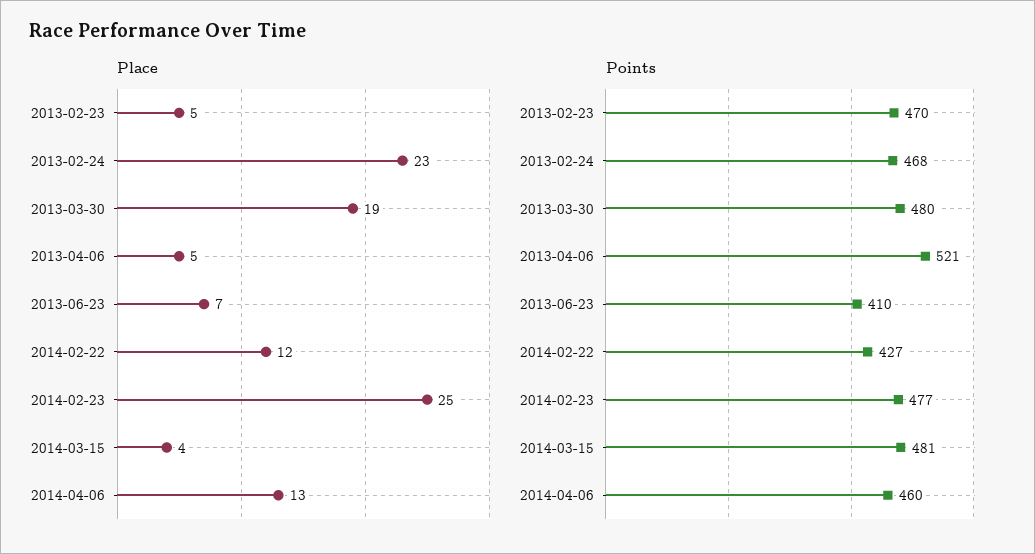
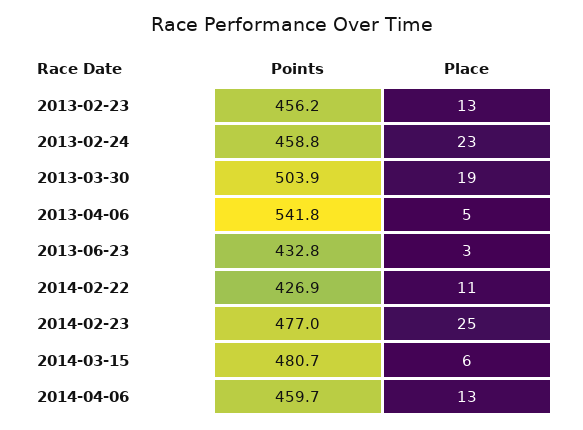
Place, 2013-02-23: 5 -> 13
Place, 2013-06-23: 7 -> 3
Place, 2014-02-22: 12 -> 11
Place, 2014-03-15: 4 -> 6
Points, 2013-02-23: 470 -> 456.2
Points, 2013-02-24: 468 -> 458.8
Points, 2013-03-30: 480 -> 503.9
Points, 2013-04-06: 521 -> 541.8
Points, 2013-06-23: 410 -> 432.8

